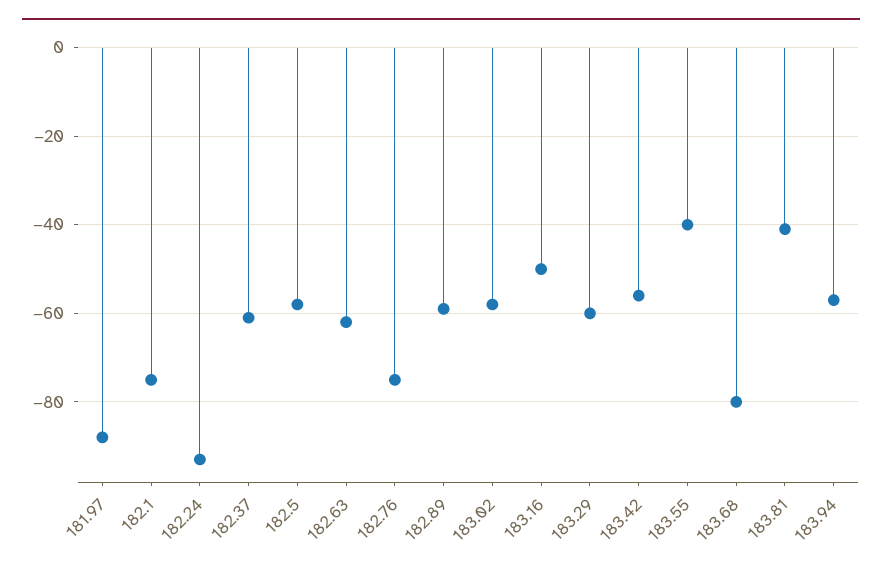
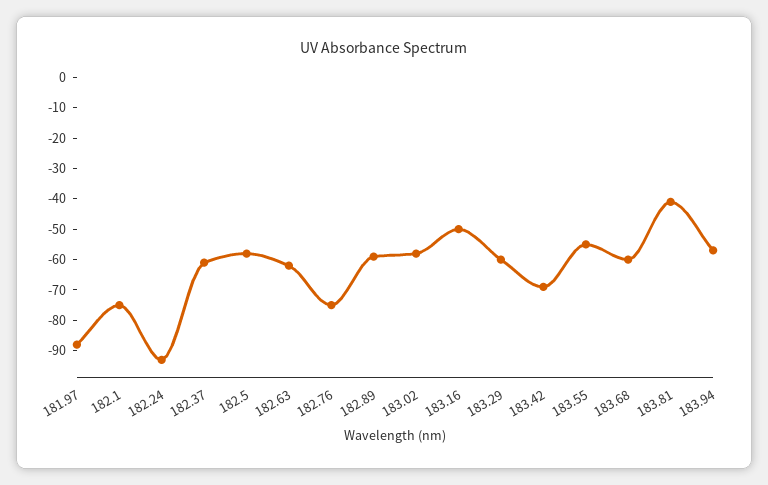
183.42: -55 -> -70
183.55: -40 -> -55
183.68: -80 -> -60

